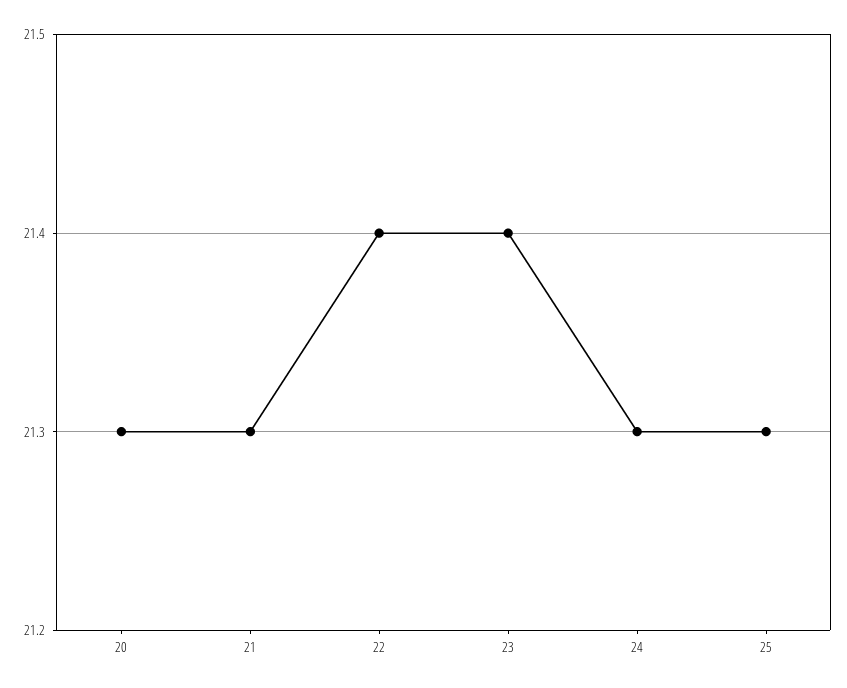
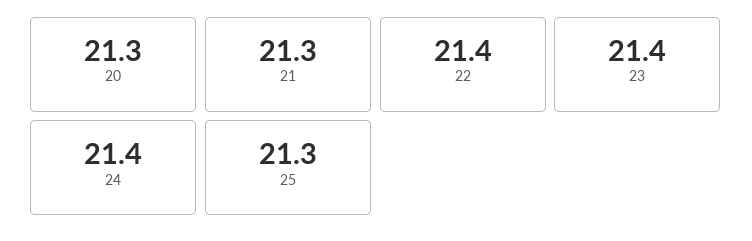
24: 21.3 -> 21.4

